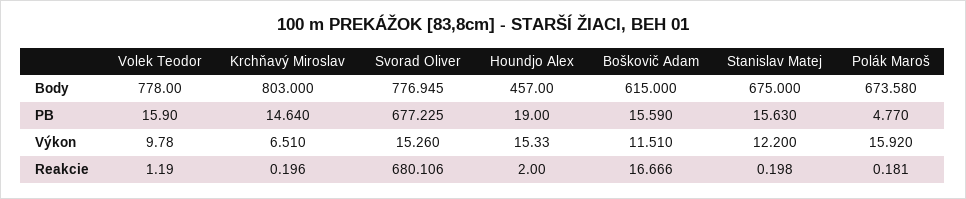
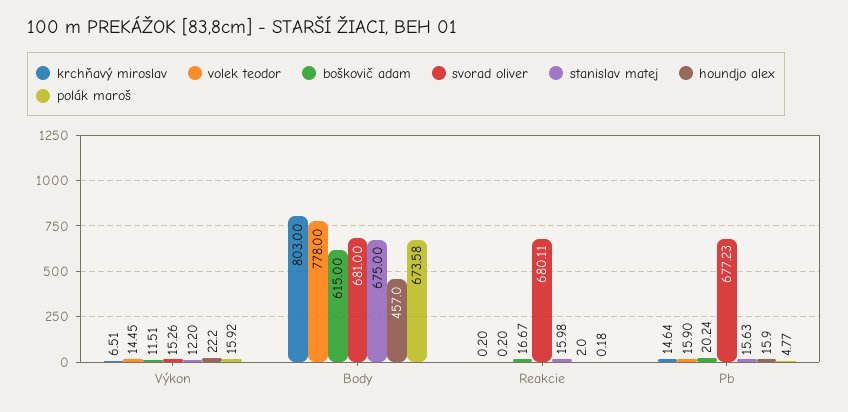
Svorad Oliver, Body: 776.945 -> 681
Houndjo Alex, PB: 19 -> 15.9
Boškovič Adam, PB: 15.59 -> 20.24
Volek Teodor, Výkon: 9.78 -> 14.45
Houndjo Alex, Výkon: 15.33 -> 22.2
Volek Teodor, Reakcie: 1.19 -> 0.2
Stanislav Matej, Reakcie: 0.198 -> 15.98

